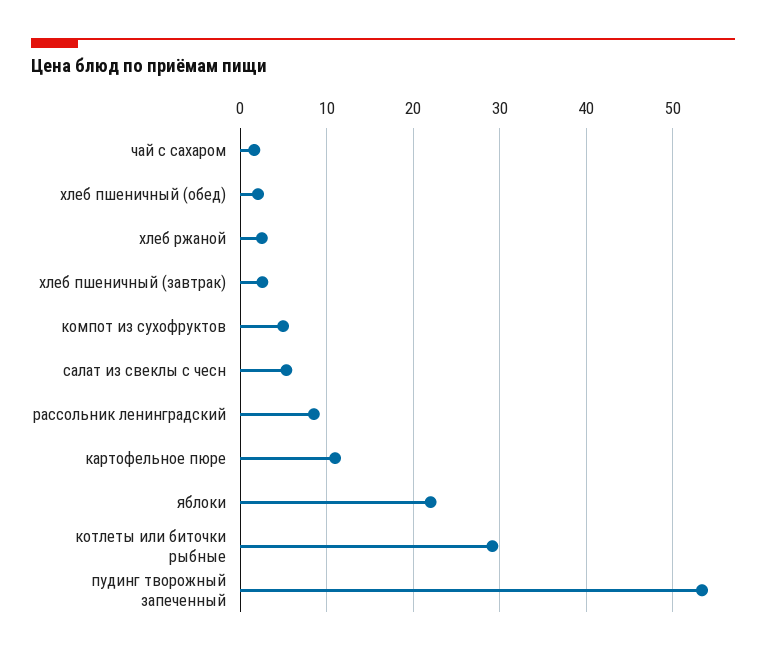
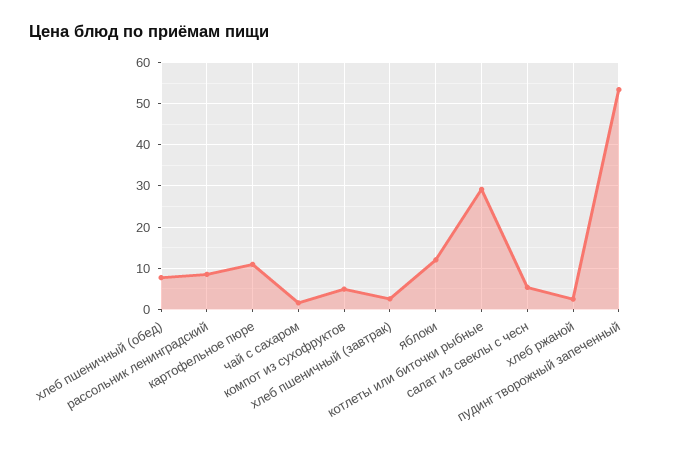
хлеб пшеничный (обед): 2 -> 8
яблоки: 22 -> 12

